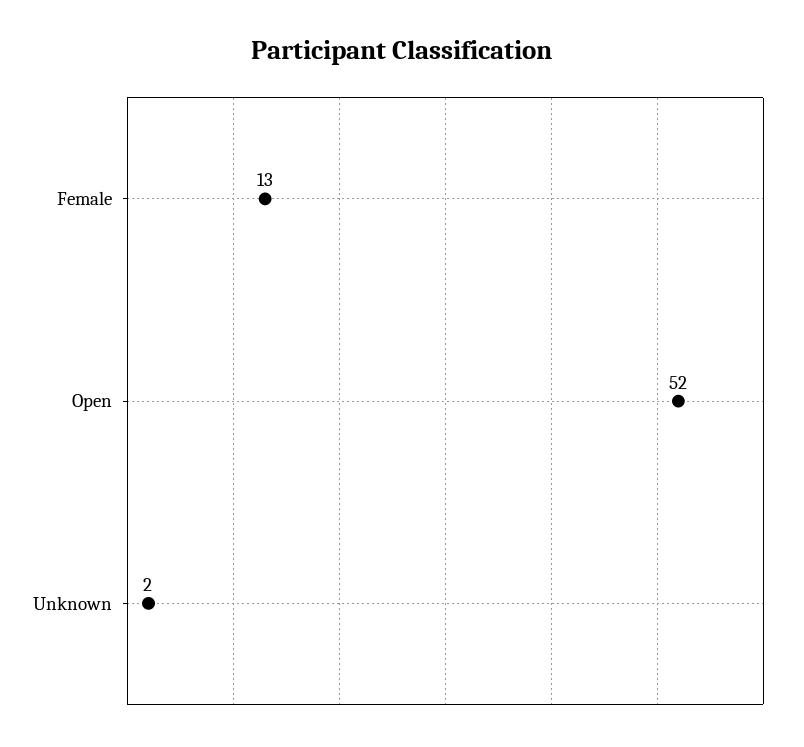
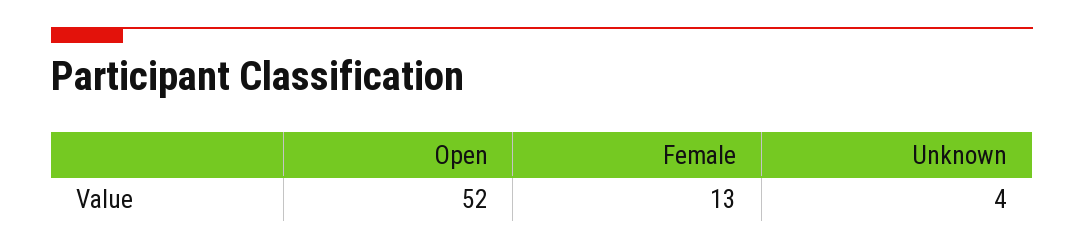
Unknown: 2 -> 4

